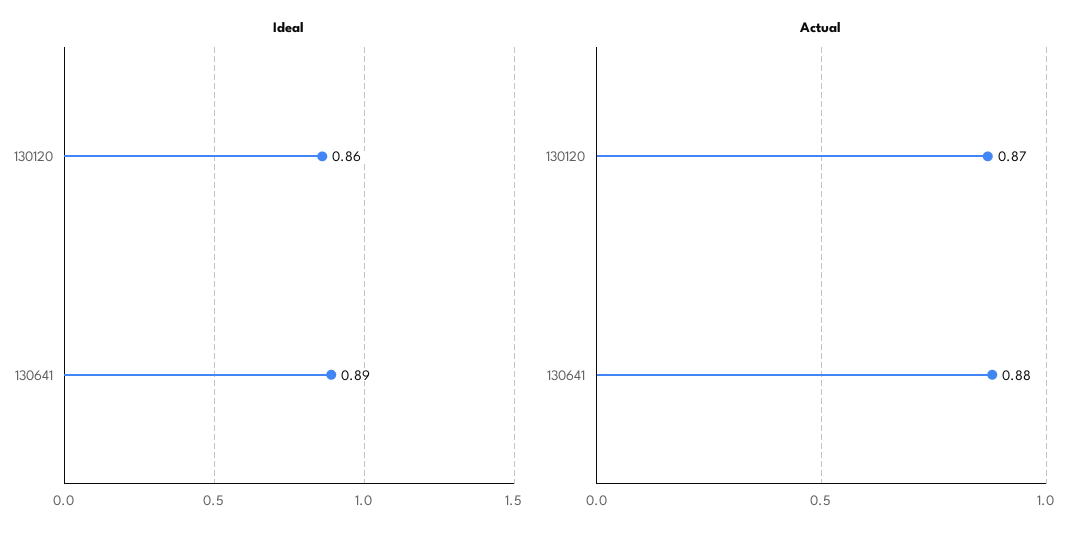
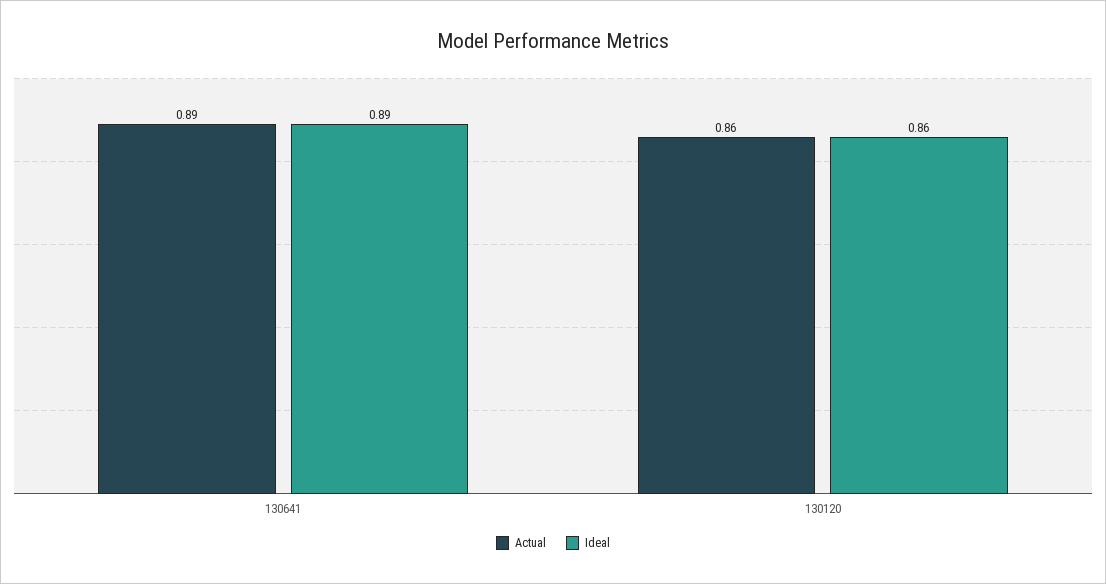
Actual, 130120: 0.87 -> 0.86
Actual, 130641: 0.88 -> 0.89

